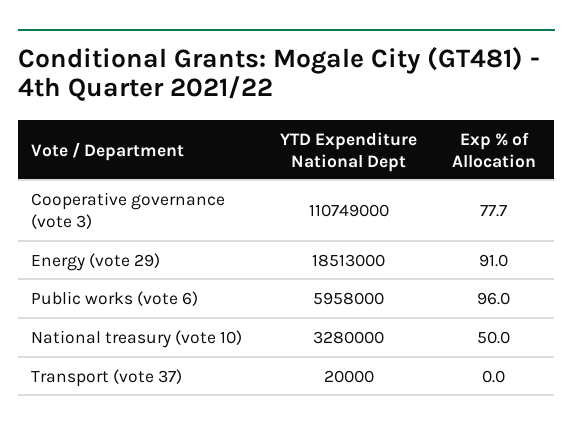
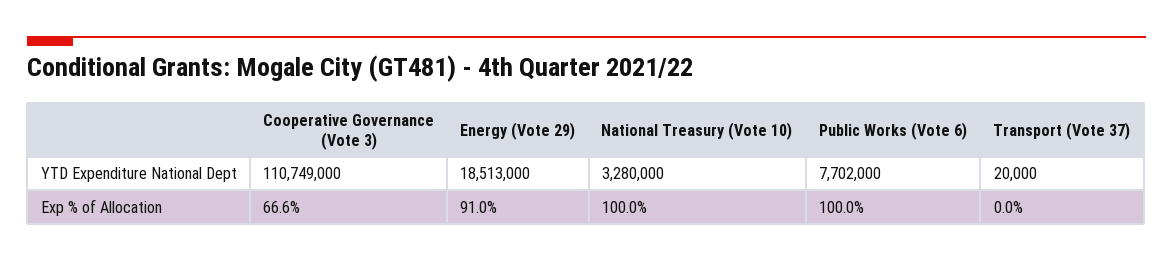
Exp % of Allocation, Cooperative governance (vote 3): 77.7 -> 66.6
YTD Expenditure National Dept, Public works (vote 6): 5958000 -> 7702000
Exp % of Allocation, Public works (vote 6): 96 -> 100
Exp % of Allocation, National treasury (vote 10): 50 -> 100

